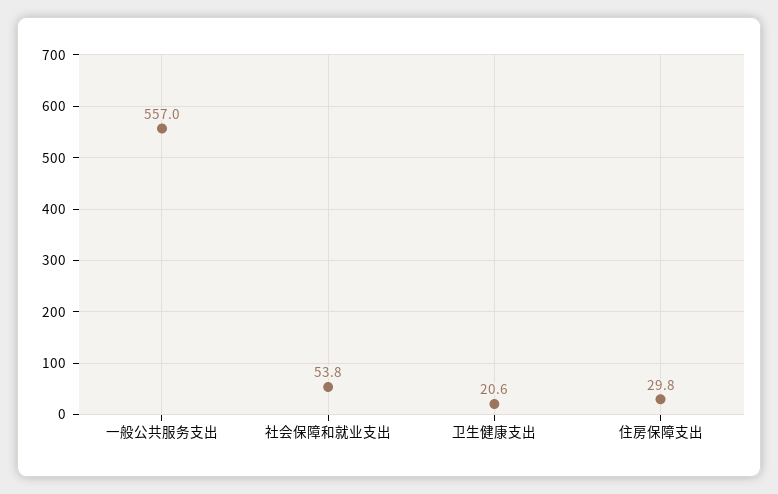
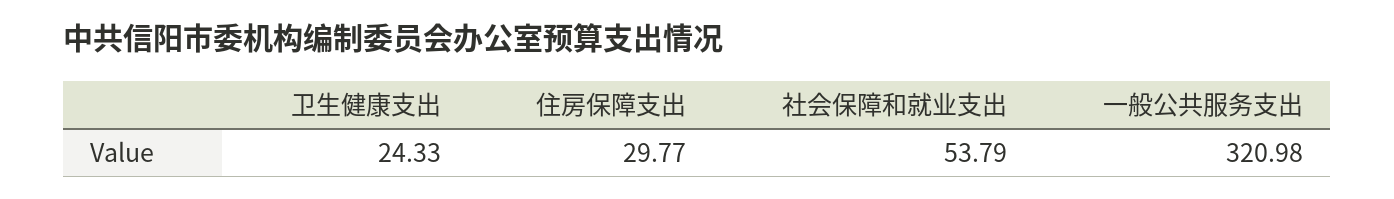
一般公共服务支出: 557 -> 320.98
卫生健康支出: 20.6 -> 24.33

